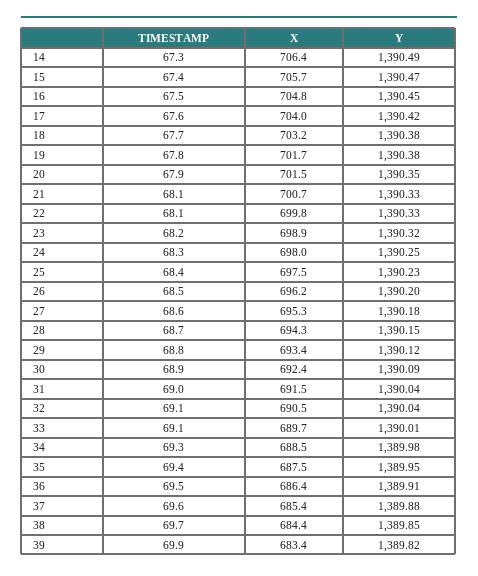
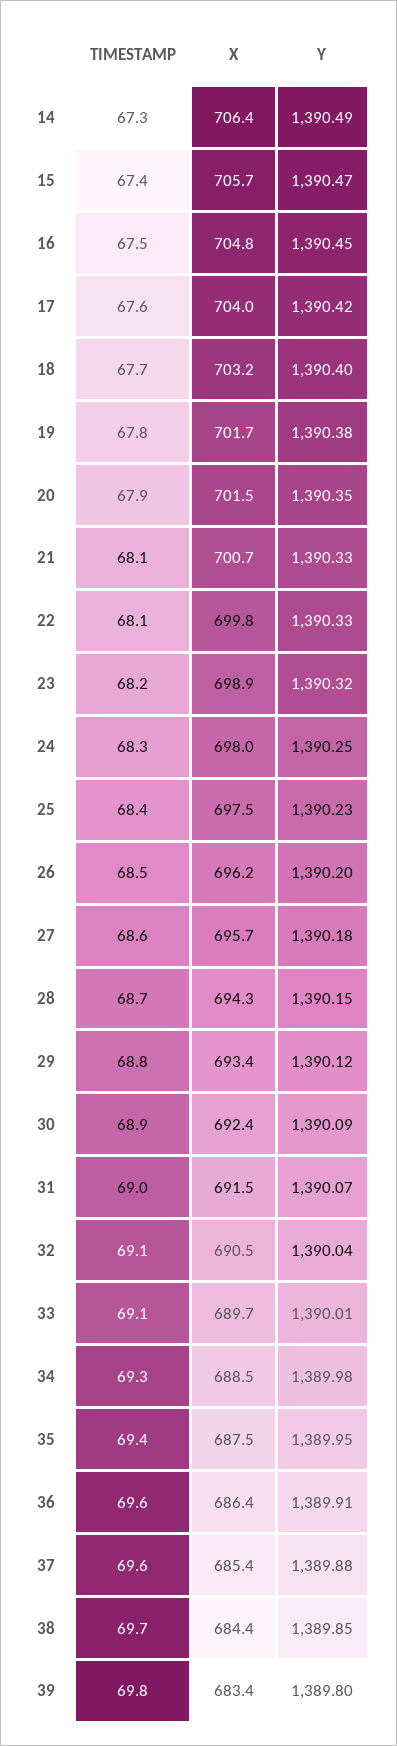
Y, 18: 1390.38 -> 1390.4
X, 27: 695.3 -> 695.7
Y, 31: 1390.04 -> 1390.07
TIMESTAMP, 36: 69.5 -> 69.6
TIMESTAMP, 39: 69.9 -> 69.8
Y, 39: 1389.82 -> 1389.8

